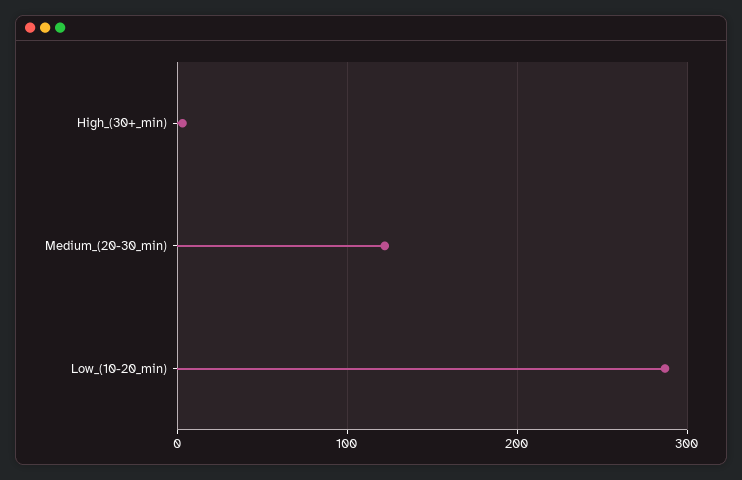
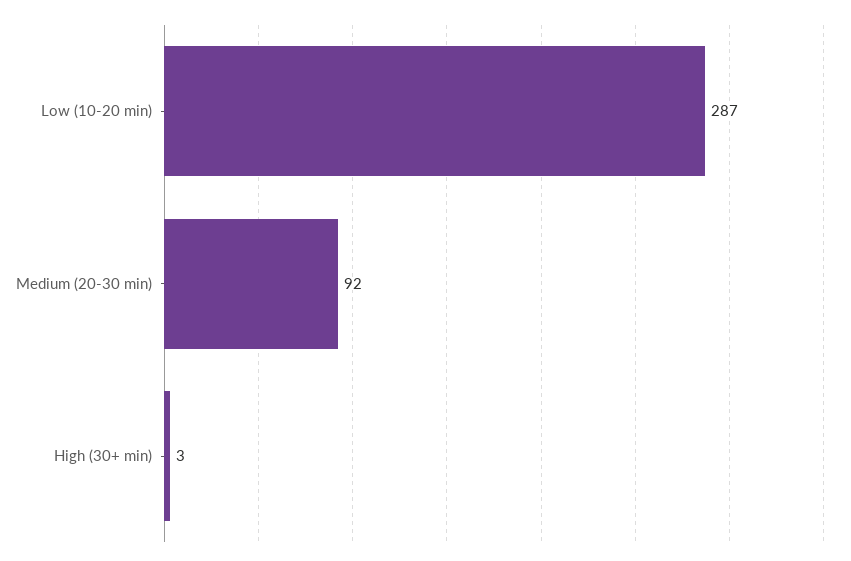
Medium_(20-30_min): 120 -> 92

